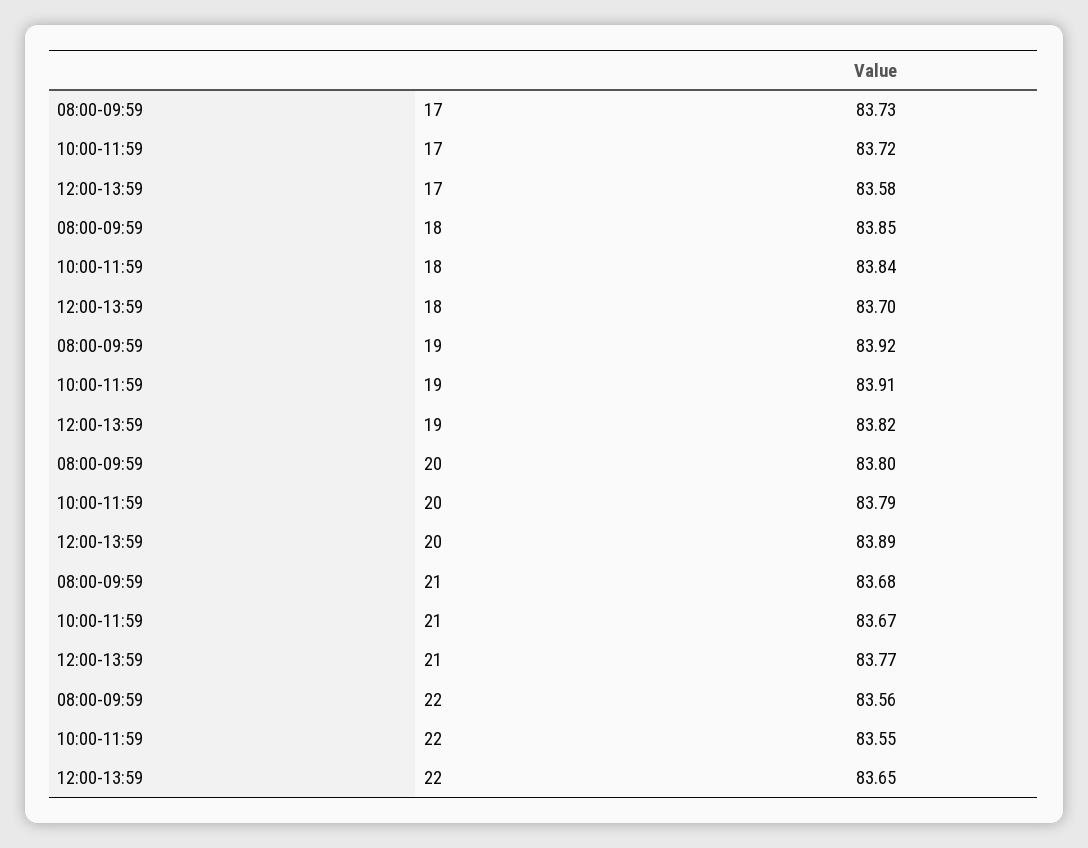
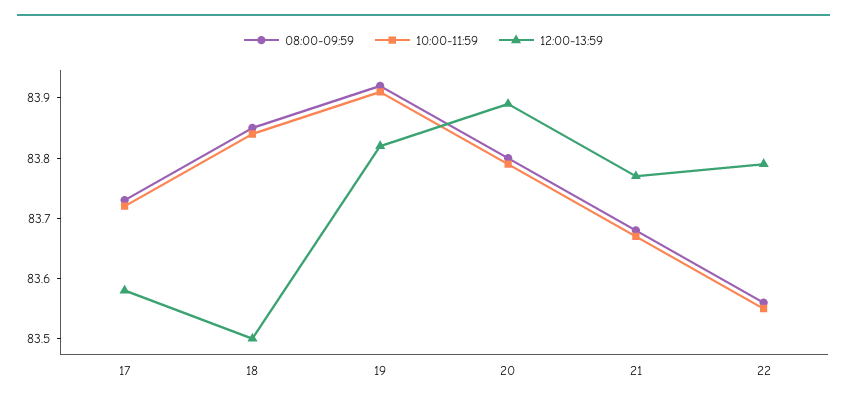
12:00-13:59, 18: 83.7 -> 83.5
12:00-13:59, 22: 83.65 -> 83.8

